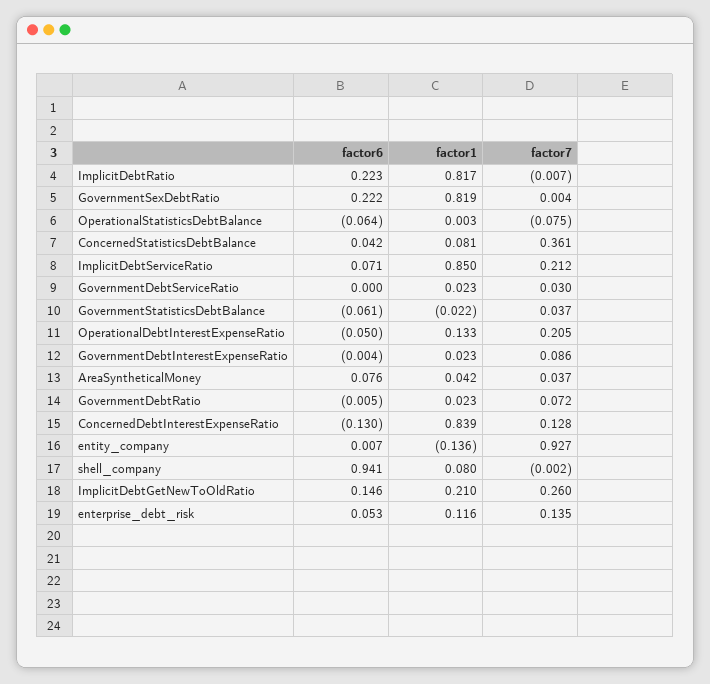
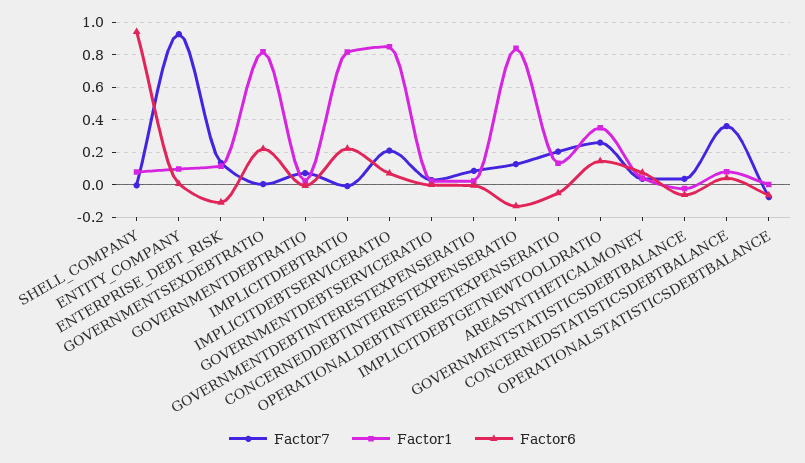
factor1, entity_company: -0.136 -> 0.1
factor1, ImplicitDebtGetNewToOldRatio: 0.21 -> 0.35
factor6, enterprise_debt_risk: 0.053 -> -0.1

